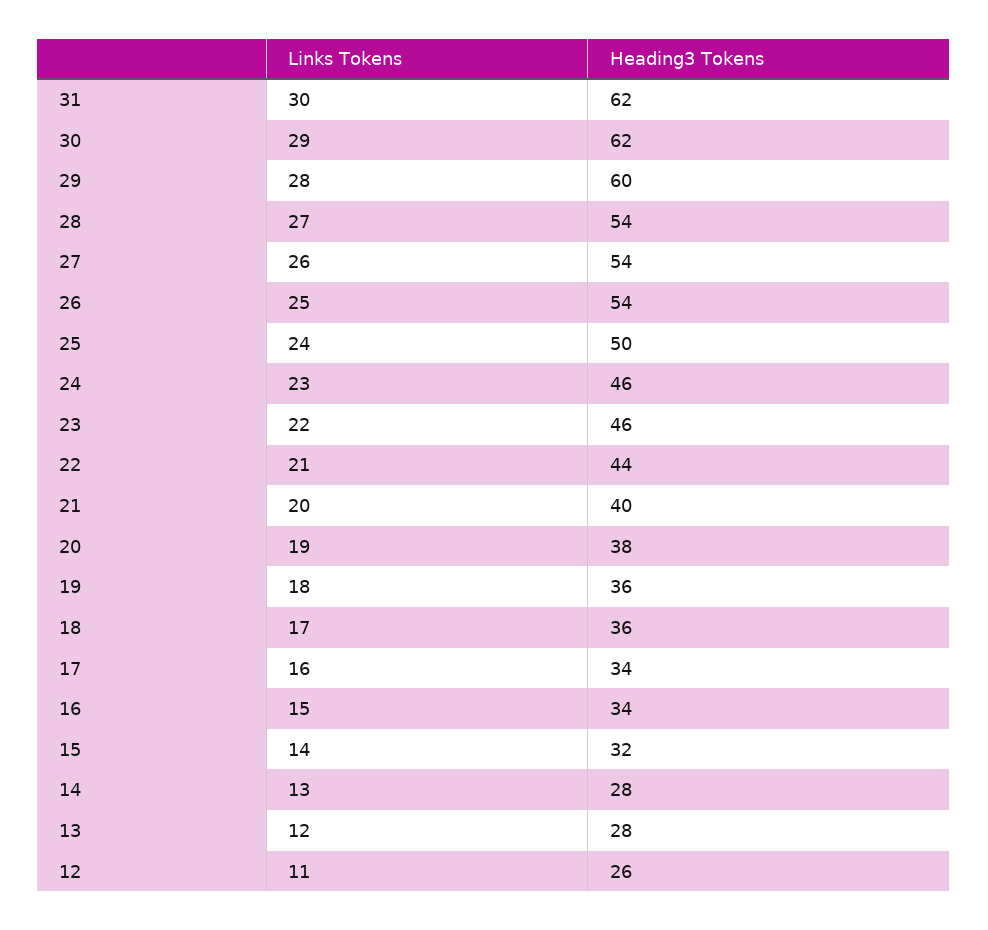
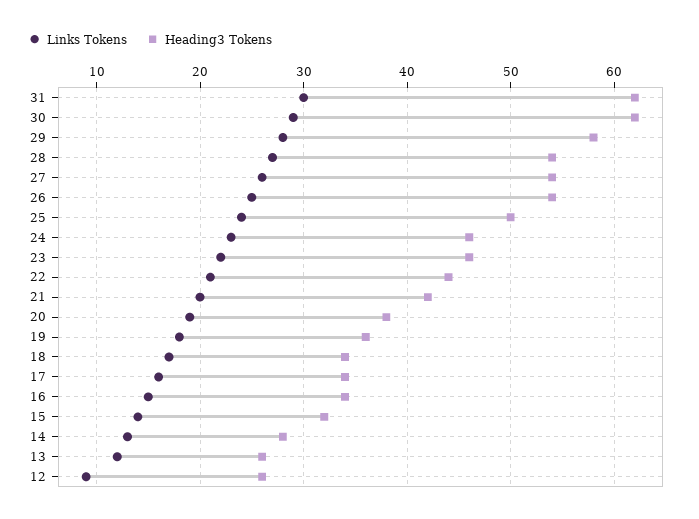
Heading3 Tokens, 29: 60 -> 58
Heading3 Tokens, 21: 40 -> 42
Heading3 Tokens, 18: 36 -> 34
Heading3 Tokens, 13: 28 -> 26
Links Tokens, 12: 11 -> 9

